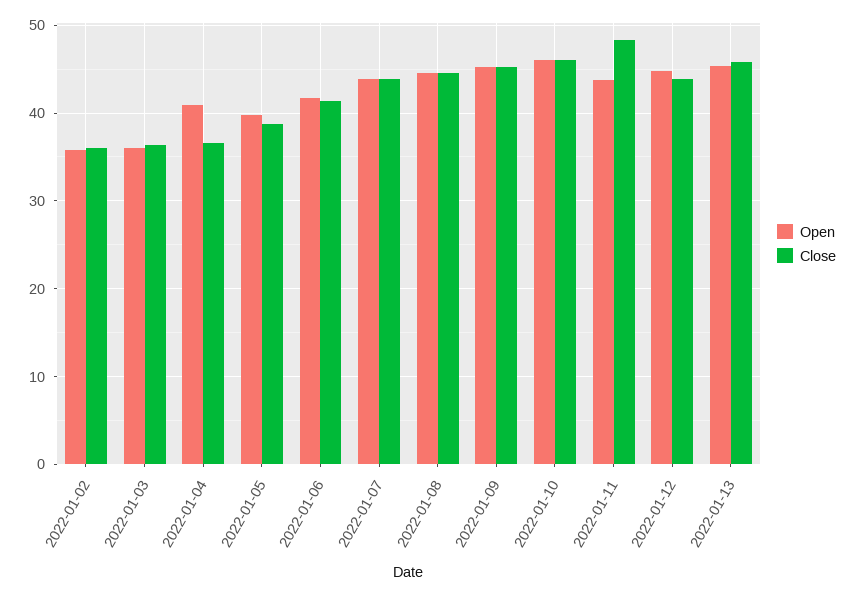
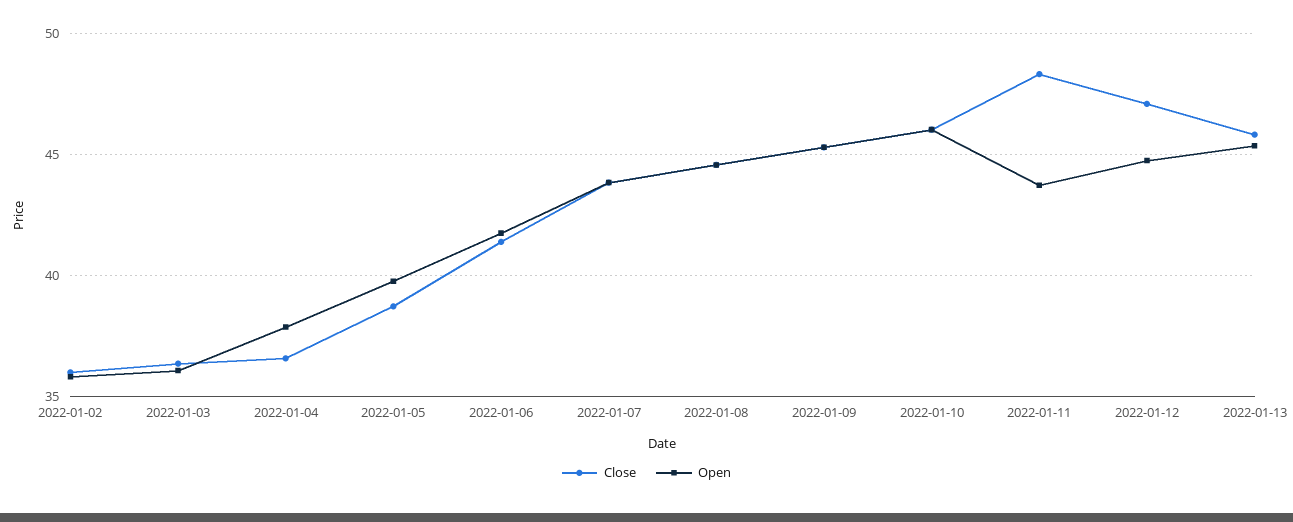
Open, 2022-01-04: 41 -> 38
Close, 2022-01-12: 44 -> 47

